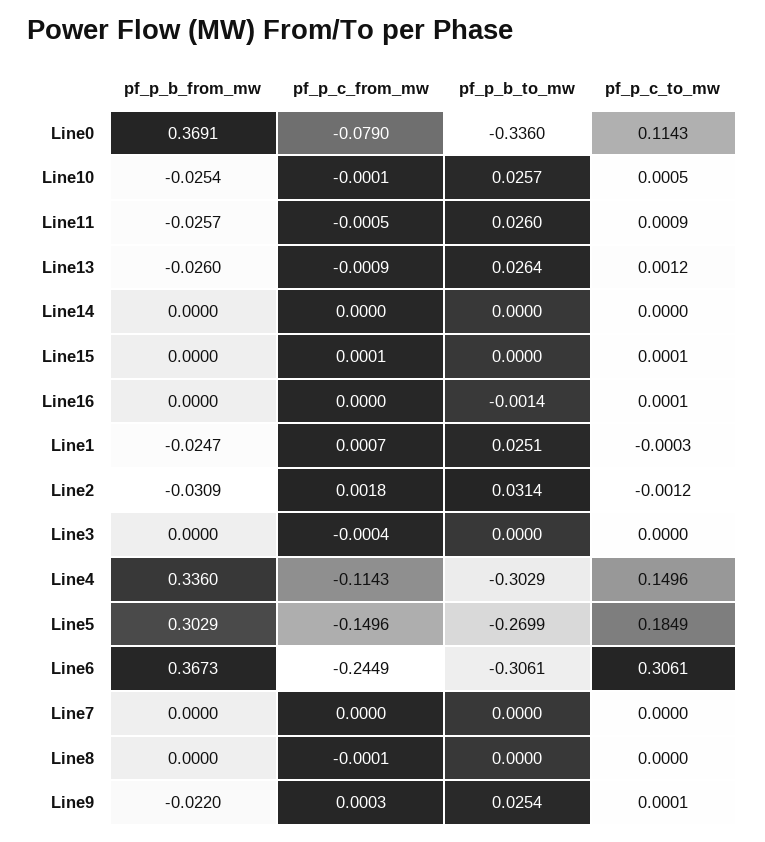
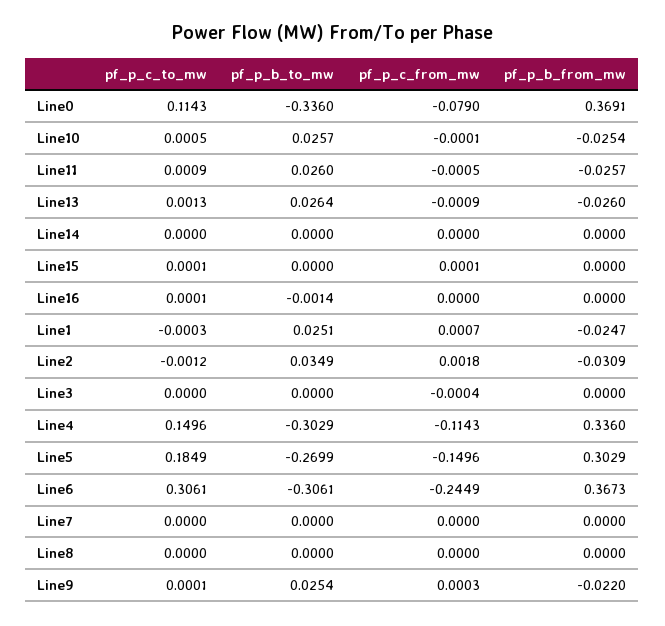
pf_p_c_to_mw, Line13: 0.0012 -> 0.0013
pf_p_b_to_mw, Line2: 0.0314 -> 0.0349
pf_p_c_from_mw, Line8: -0.0001 -> 0

